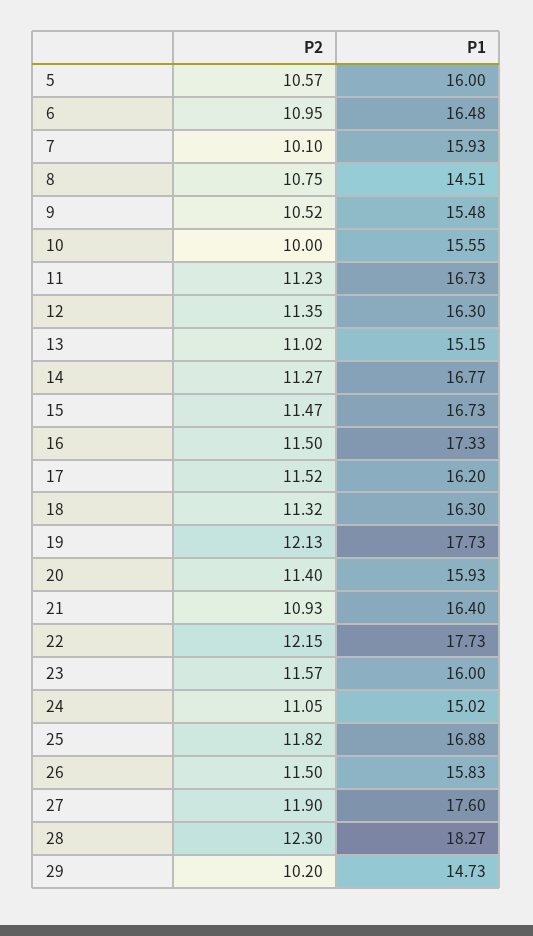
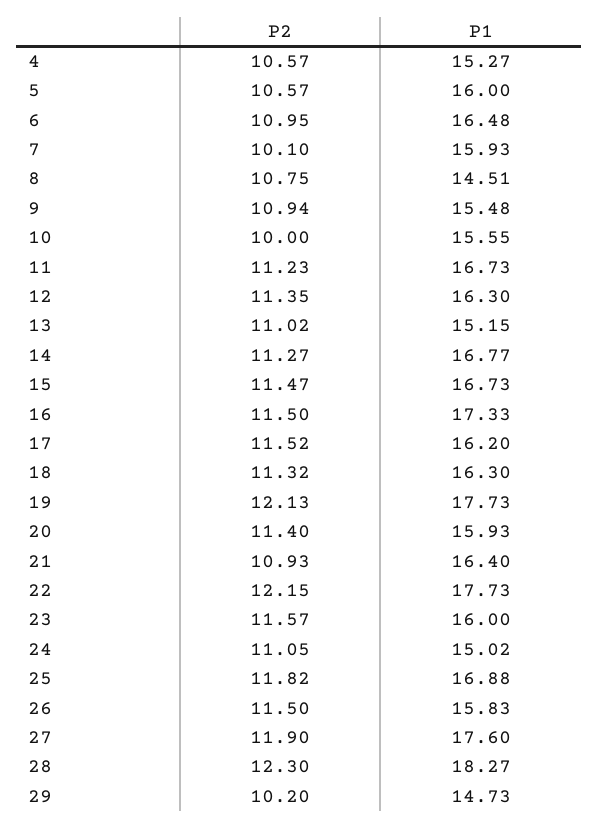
P2, 9: 10.52 -> 10.94
P2, 4: none -> 10.57
P1, 4: none -> 15.27

